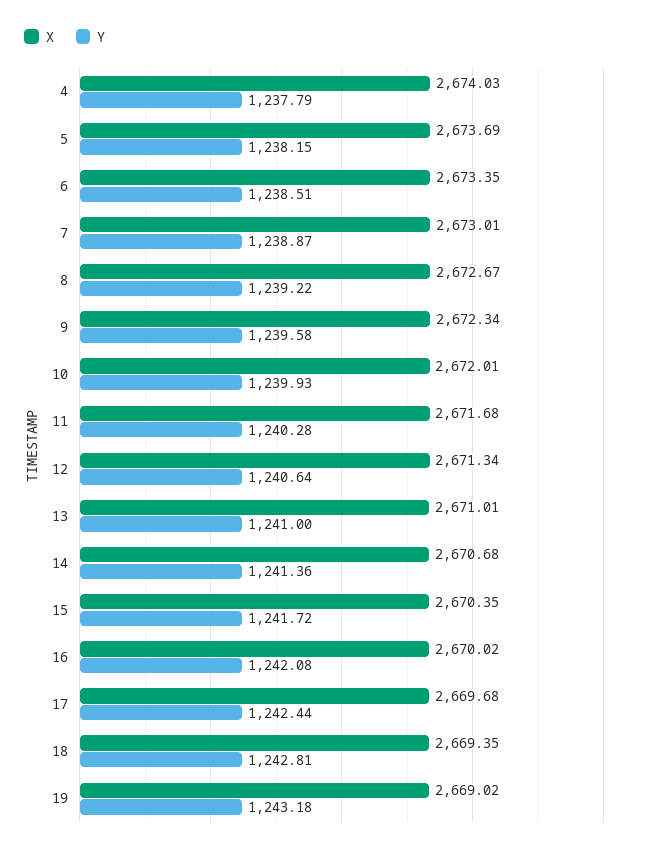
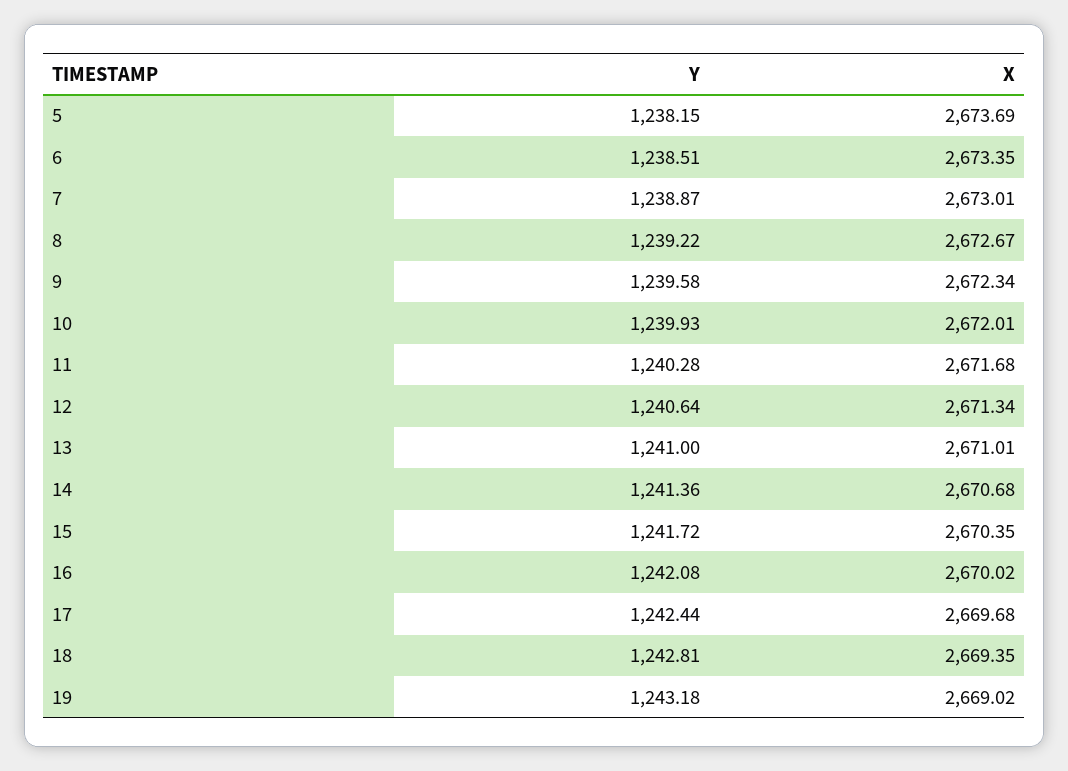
X, 4: 2674.03 -> none
Y, 4: 1237.79 -> none

